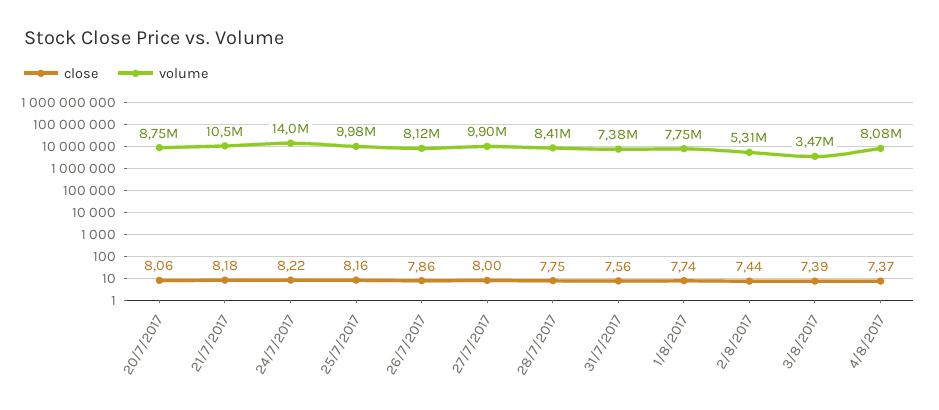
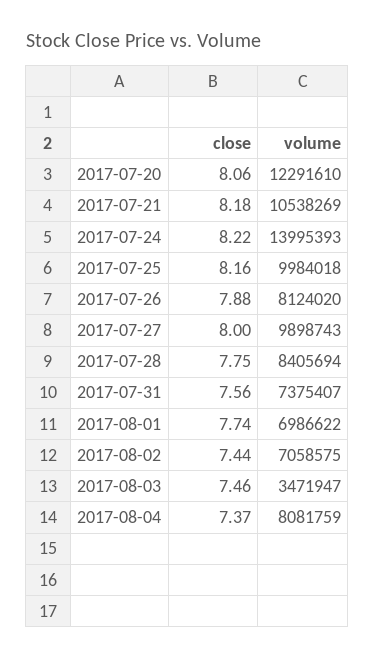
volume, 20/7/2017: 8750000 -> 12291610
close, 26/7/2017: 7.86 -> 7.88
volume, 1/8/2017: 7750000 -> 6986622
volume, 2/8/2017: 5310000 -> 7058575
close, 3/8/2017: 7.39 -> 7.46

